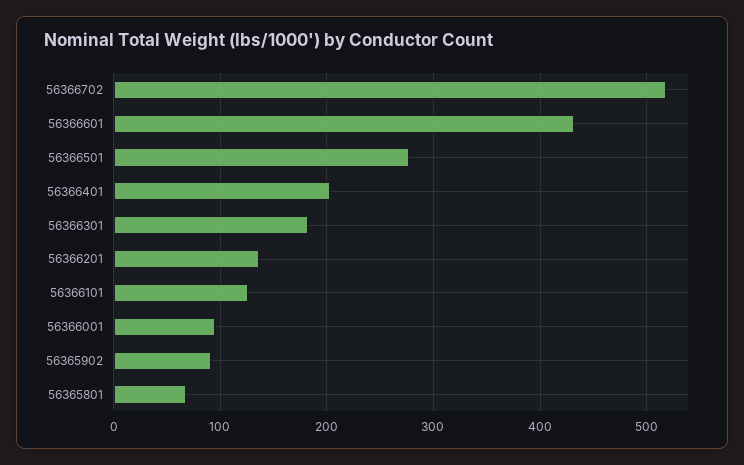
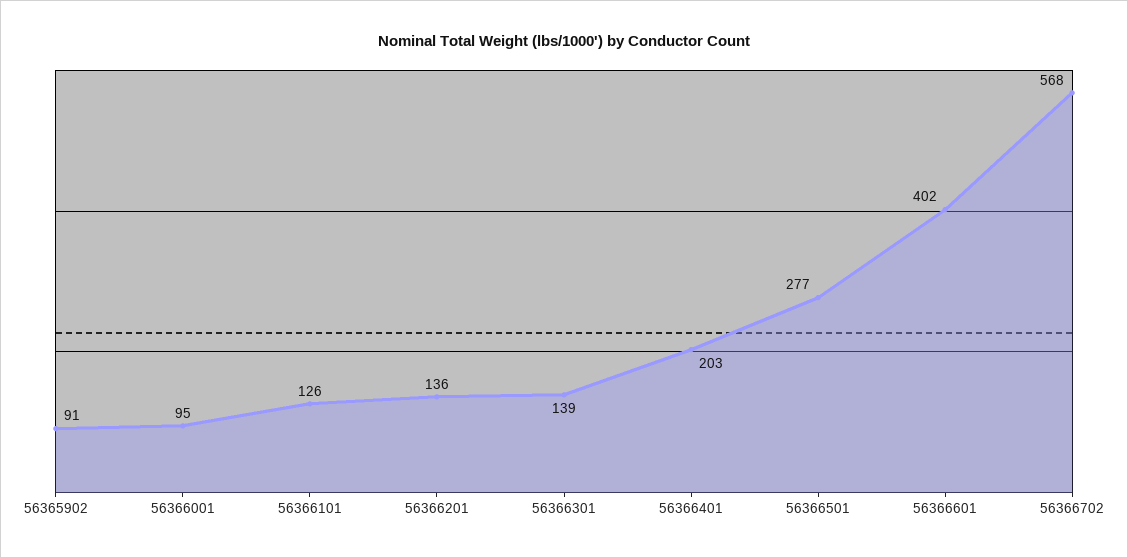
56366702: 520 -> 568
56366601: 430 -> 402
56366301: 180 -> 139
56365801: 70 -> none

